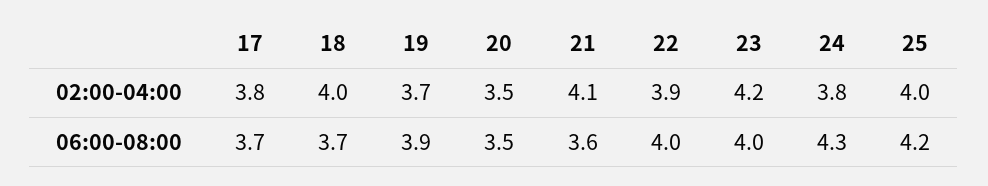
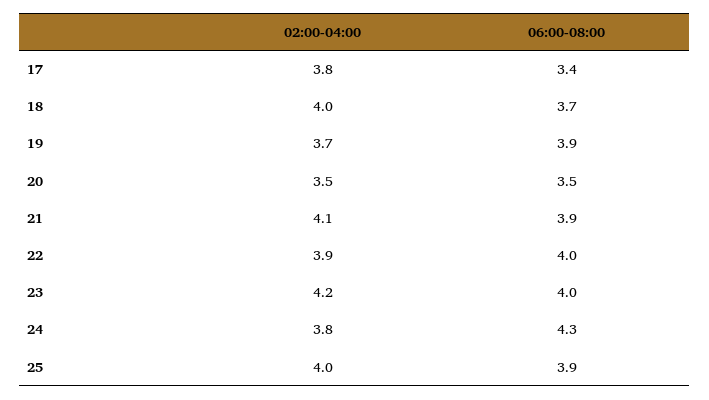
17, 06:00-08:00: 3.7 -> 3.4
21, 06:00-08:00: 3.6 -> 3.9
25, 06:00-08:00: 4.2 -> 3.9

